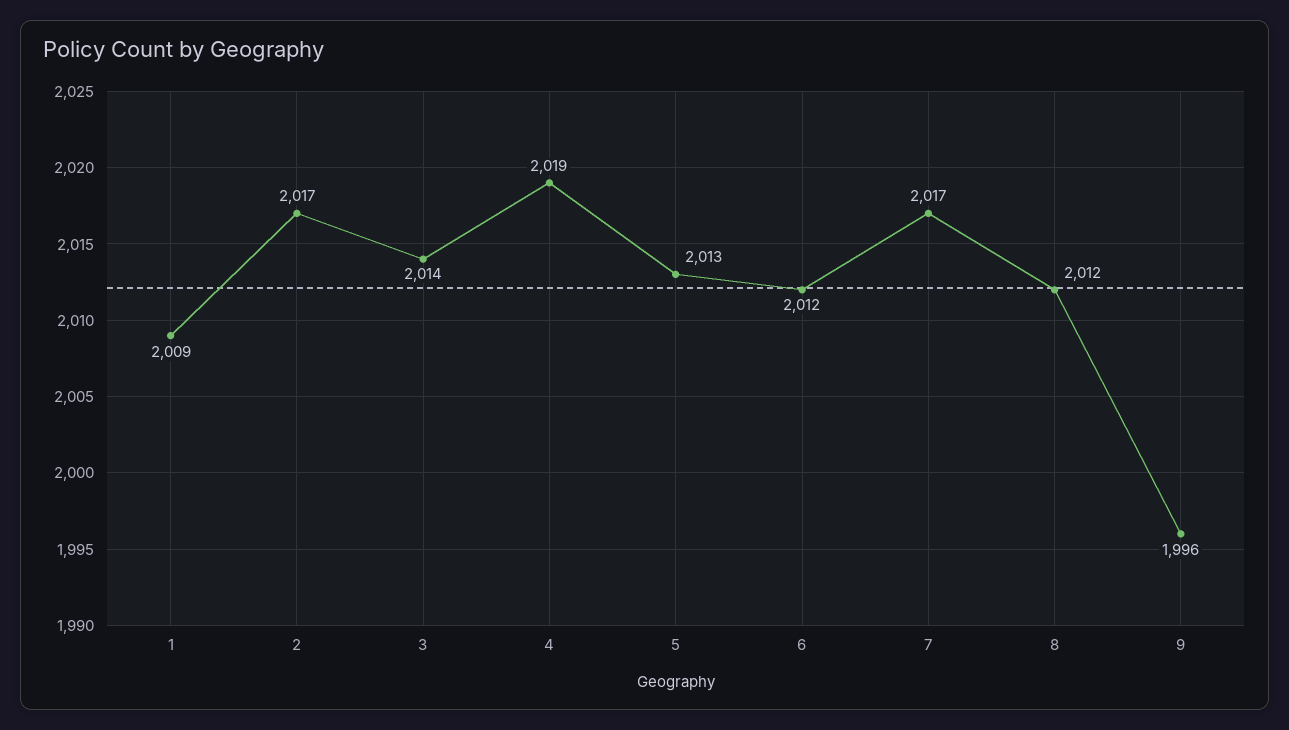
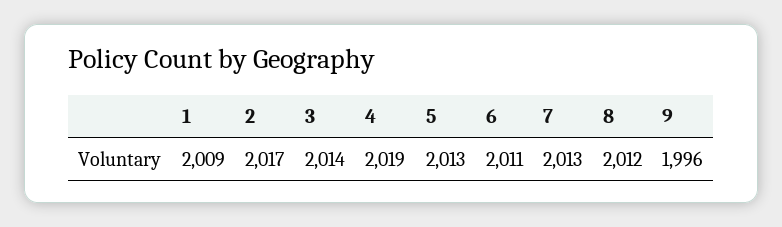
6: 2012 -> 2011
7: 2017 -> 2013

